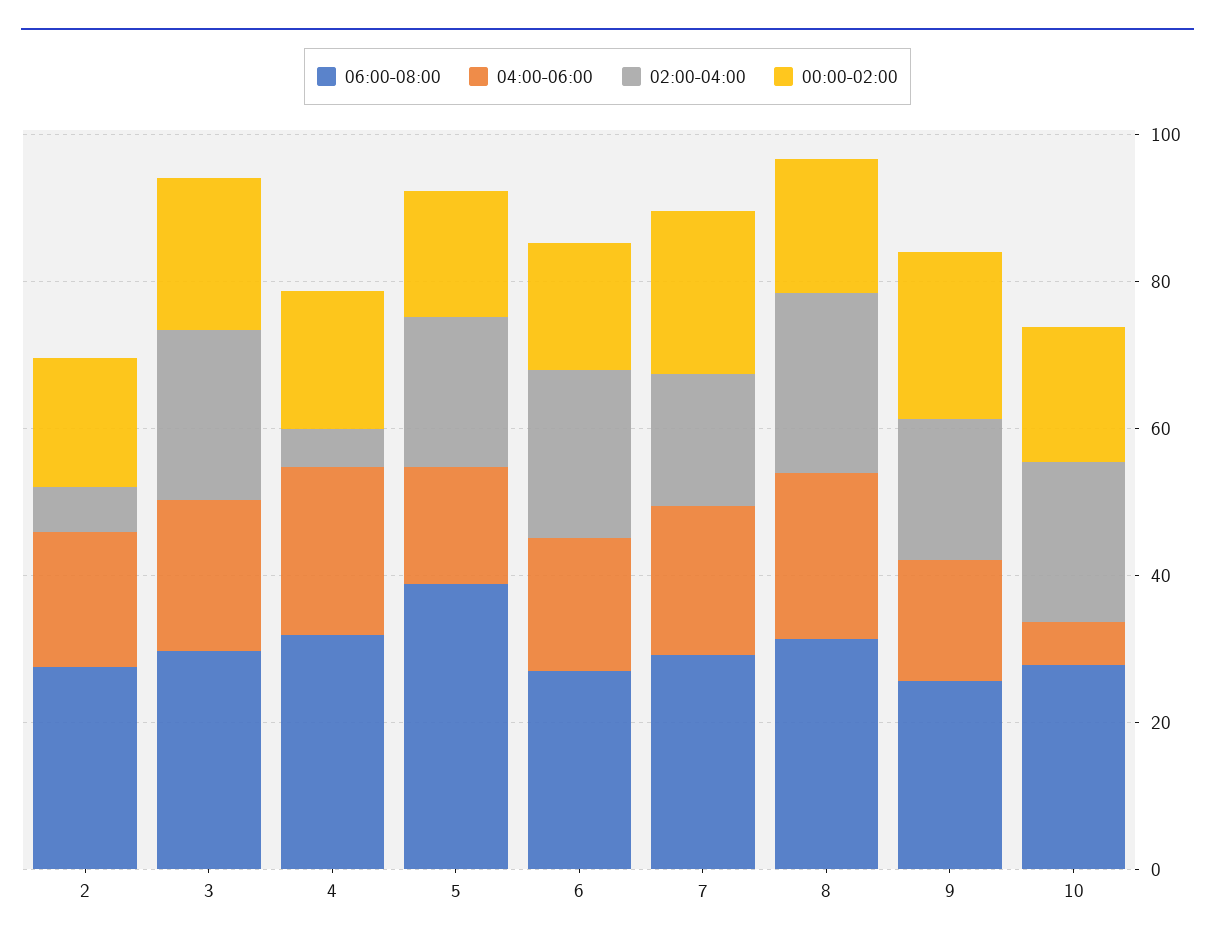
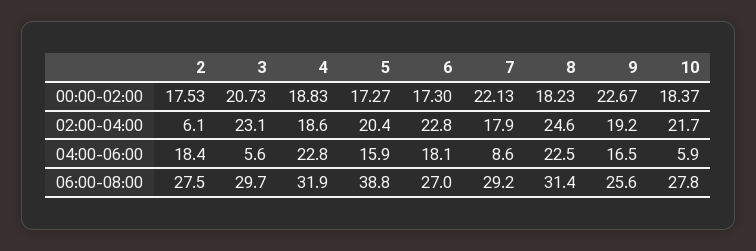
04:00-06:00, 3: 20 -> 5.6
02:00-04:00, 4: 5 -> 18.6
04:00-06:00, 7: 20 -> 8.6

